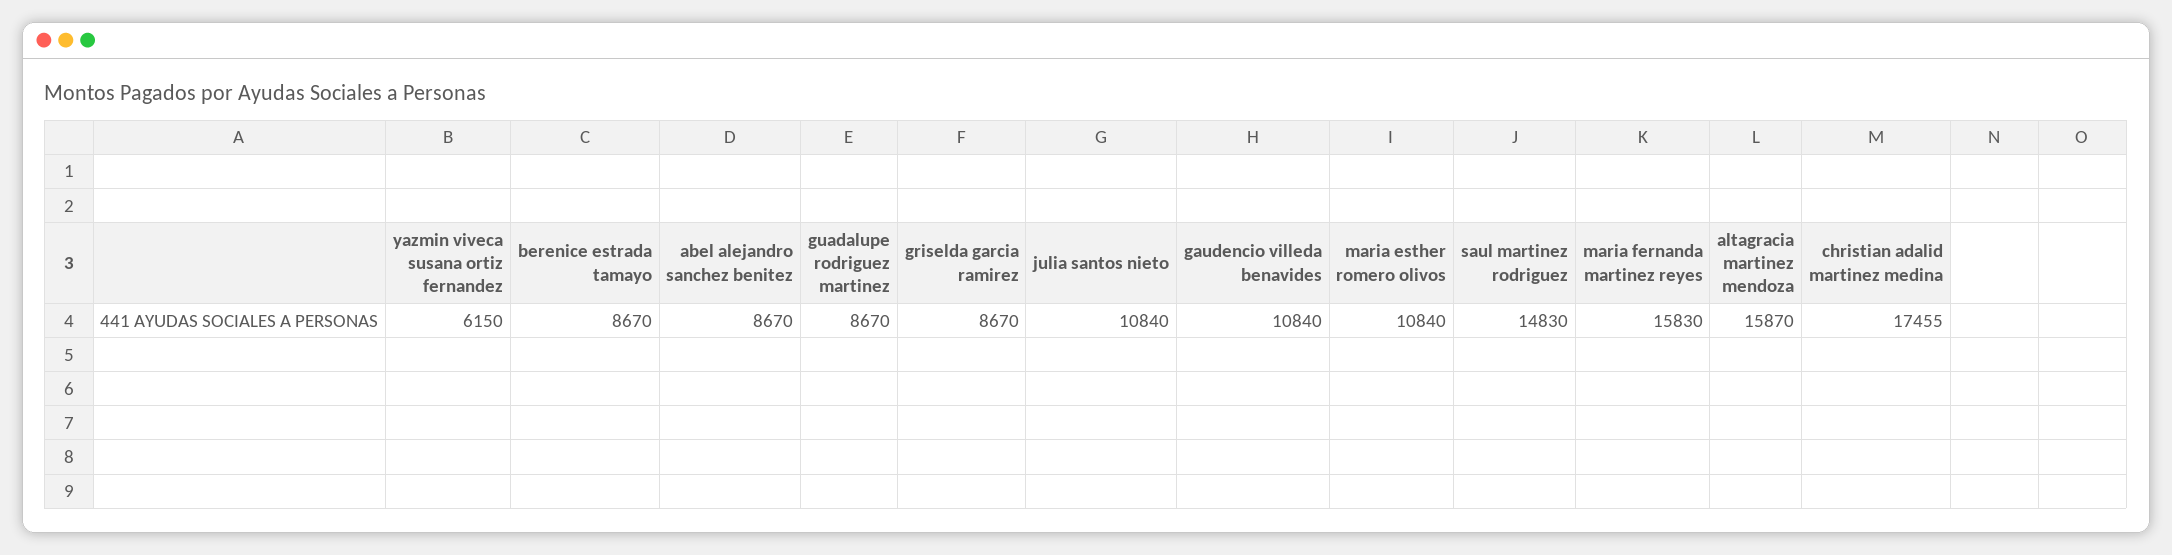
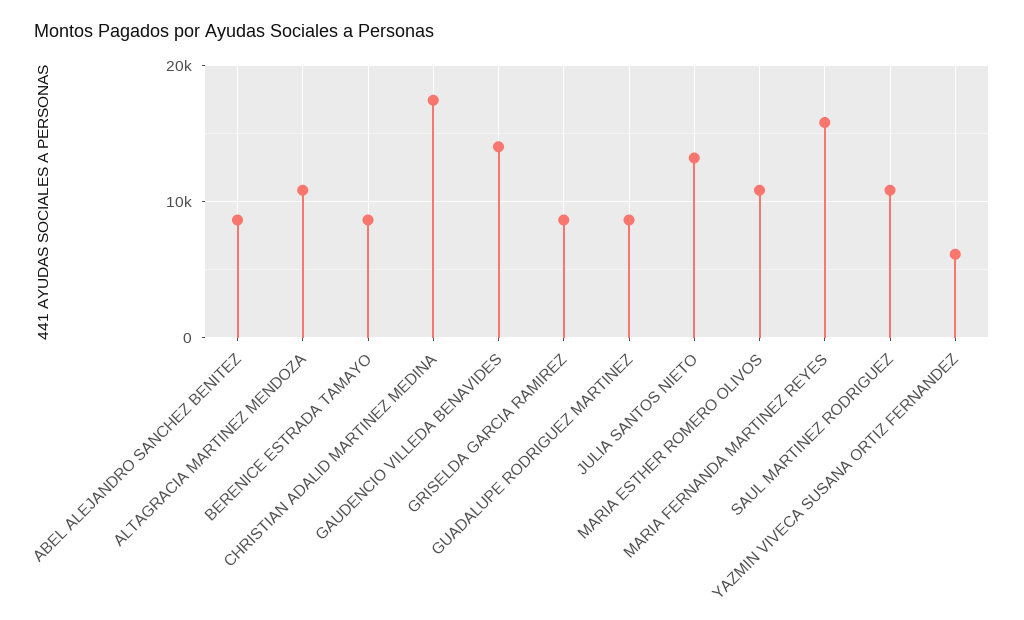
julia santos nieto: 10840 -> 13000
gaudencio villeda benavides: 10840 -> 14000
saul martinez rodriguez: 14830 -> 11000
altagracia martinez mendoza: 15870 -> 11000

